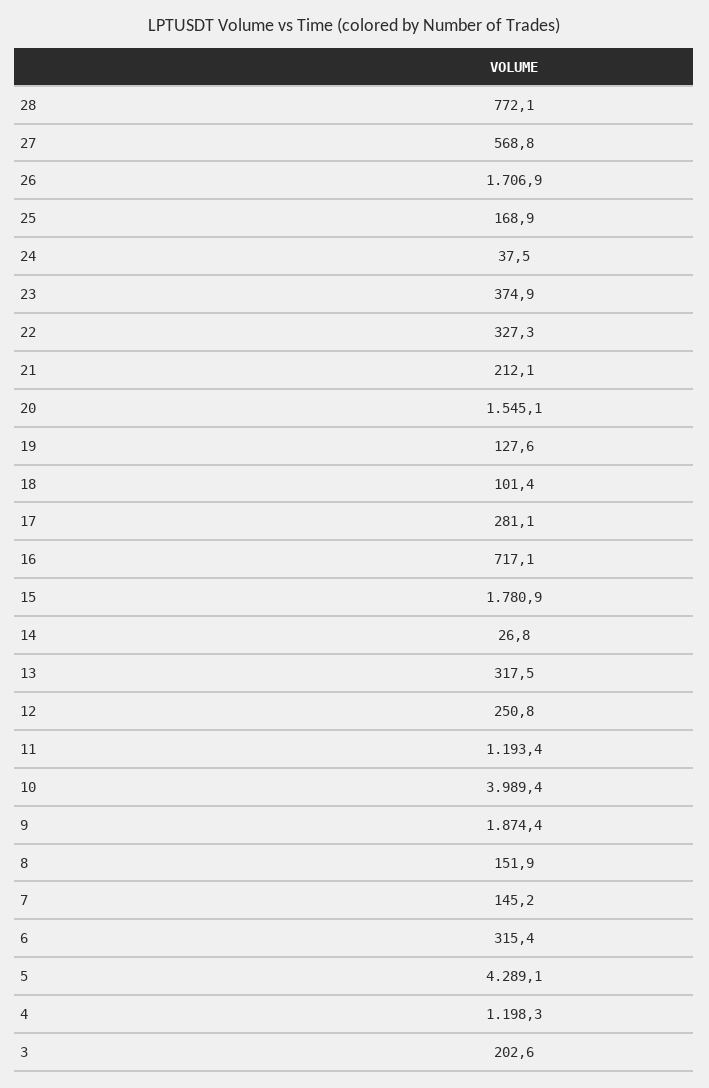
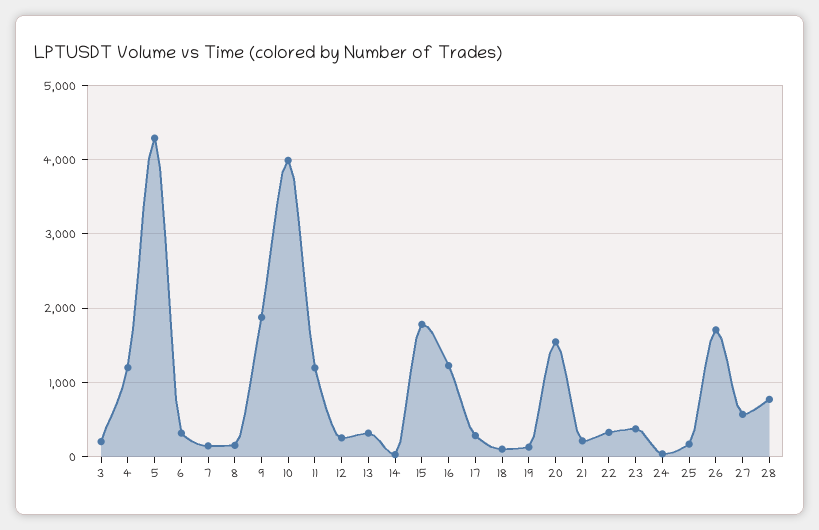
16: 717.1 -> 1200

